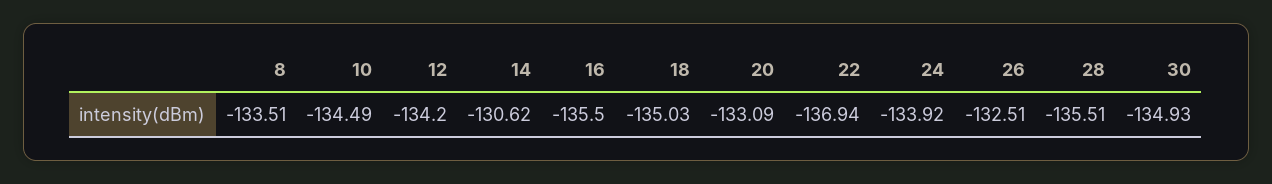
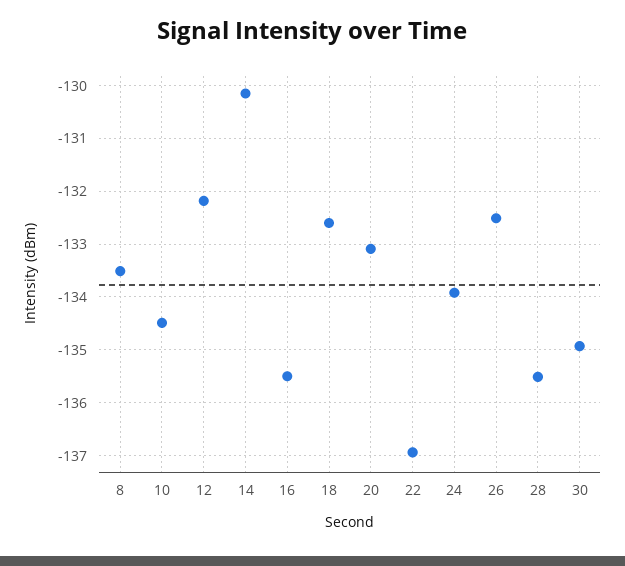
12: -134.2 -> -132.2
14: -130.62 -> -130.2
18: -135.03 -> -132.6

